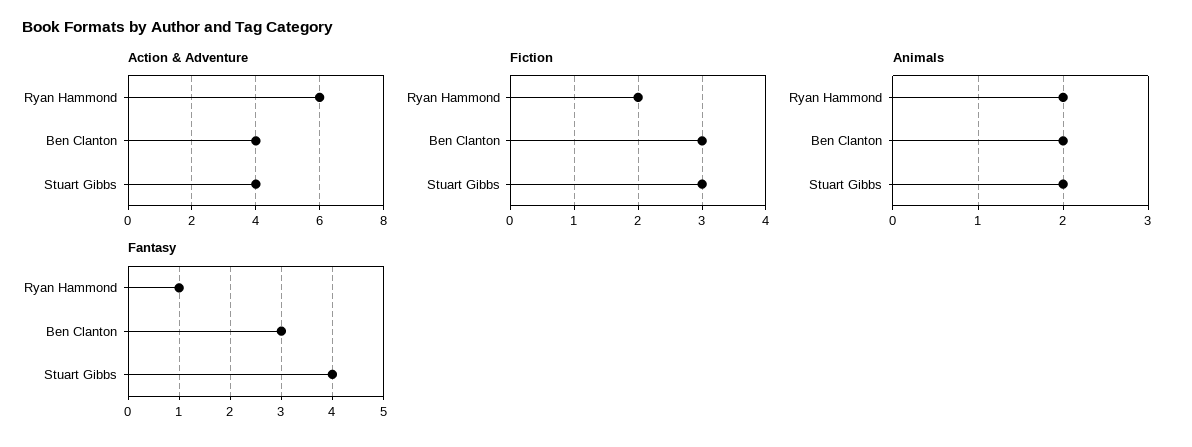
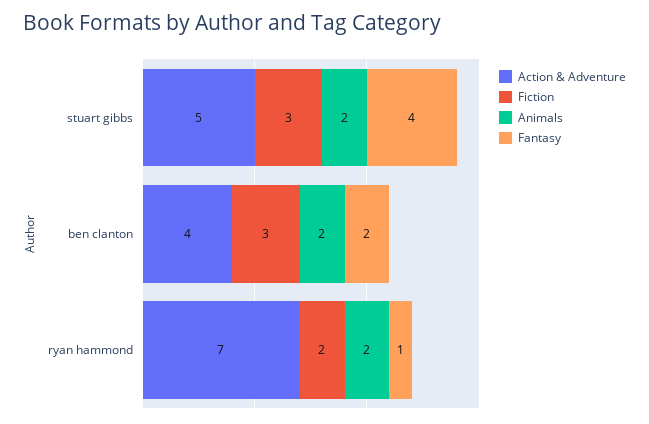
Action & Adventure, Ryan Hammond: 6 -> 7
Action & Adventure, Stuart Gibbs: 4 -> 5
Fantasy, Ben Clanton: 3 -> 2

